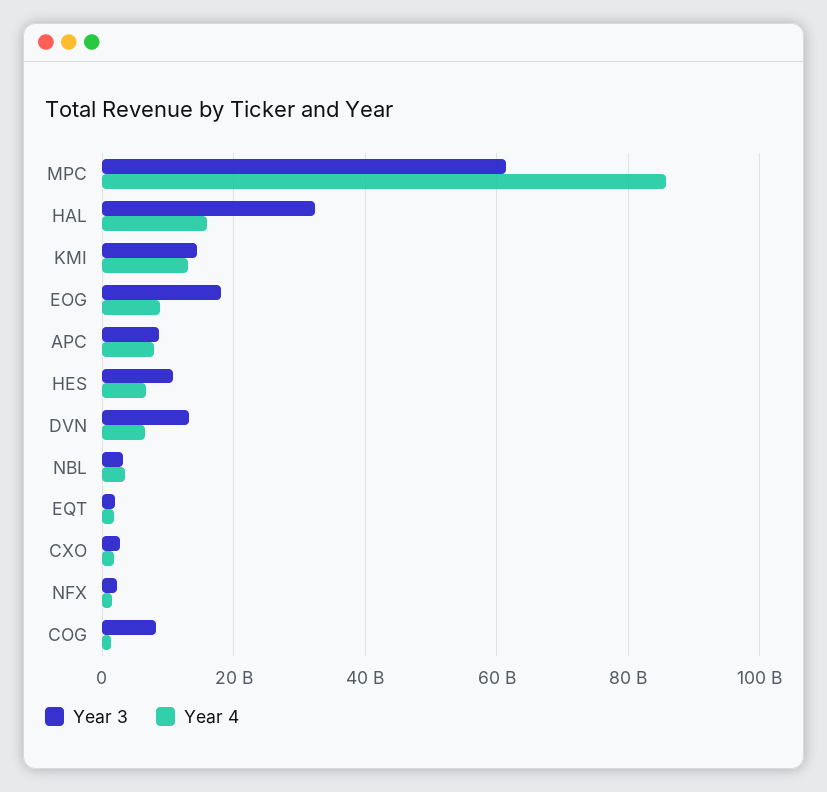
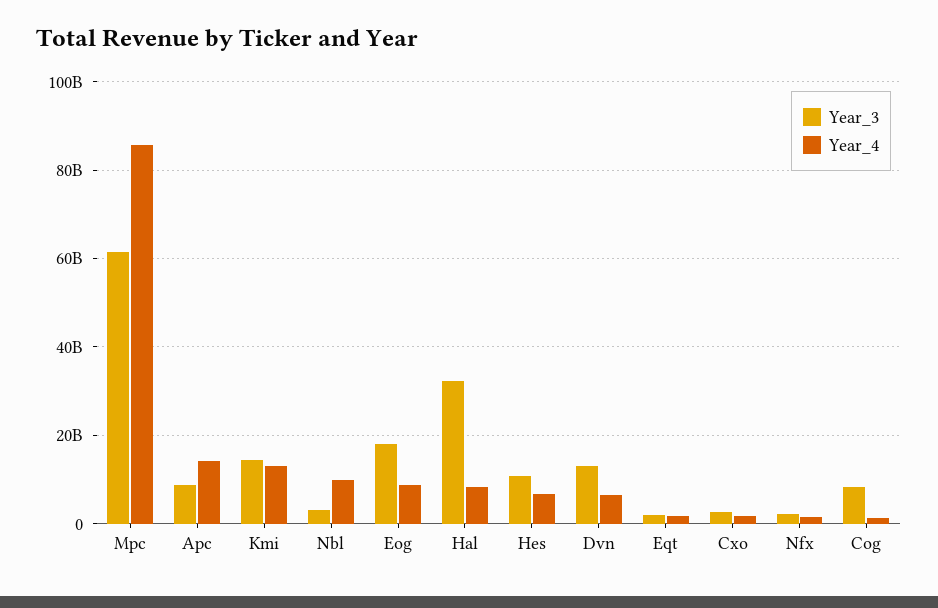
Year 4, HAL: 16000000000 -> 8000000000
Year 4, APC: 8000000000 -> 14000000000
Year 4, NBL: 4000000000 -> 10000000000

